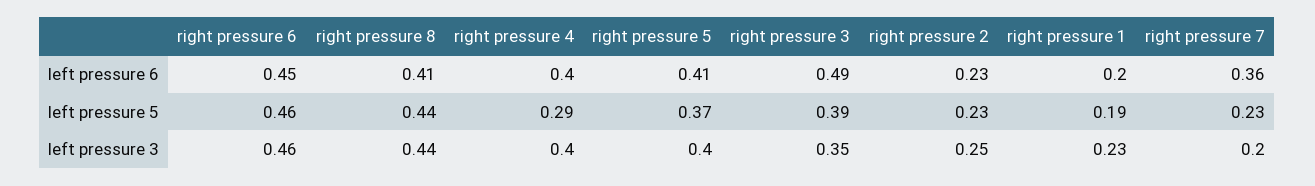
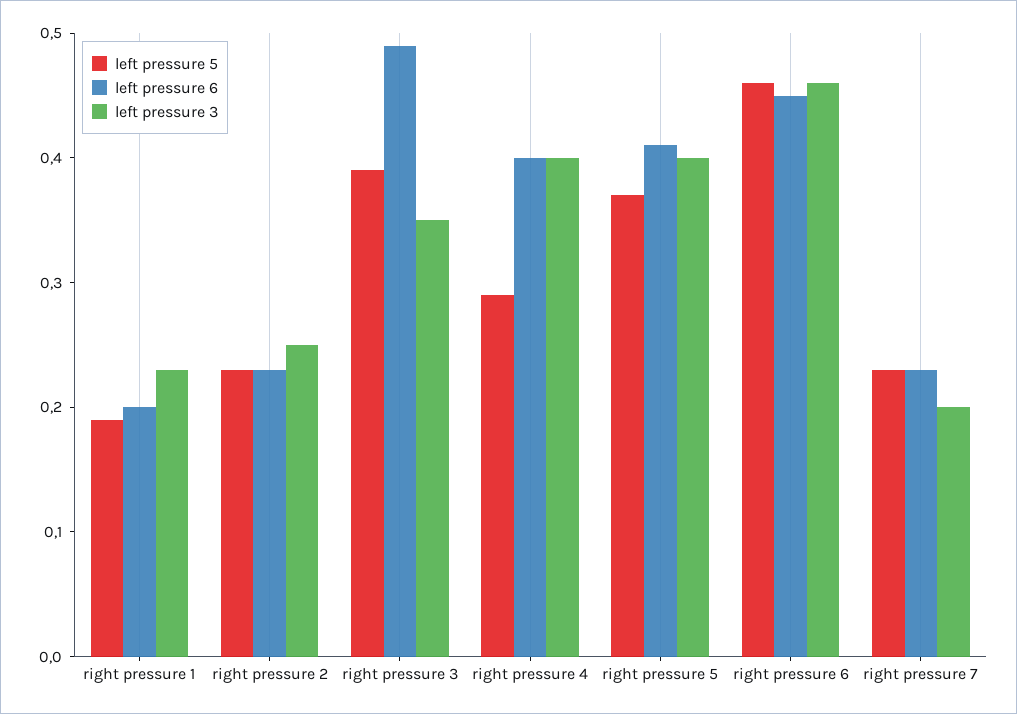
left pressure 6, right pressure 8: 0.41 -> none
left pressure 6, right pressure 7: 0.36 -> 0.23
left pressure 5, right pressure 8: 0.44 -> none
left pressure 3, right pressure 8: 0.44 -> none

